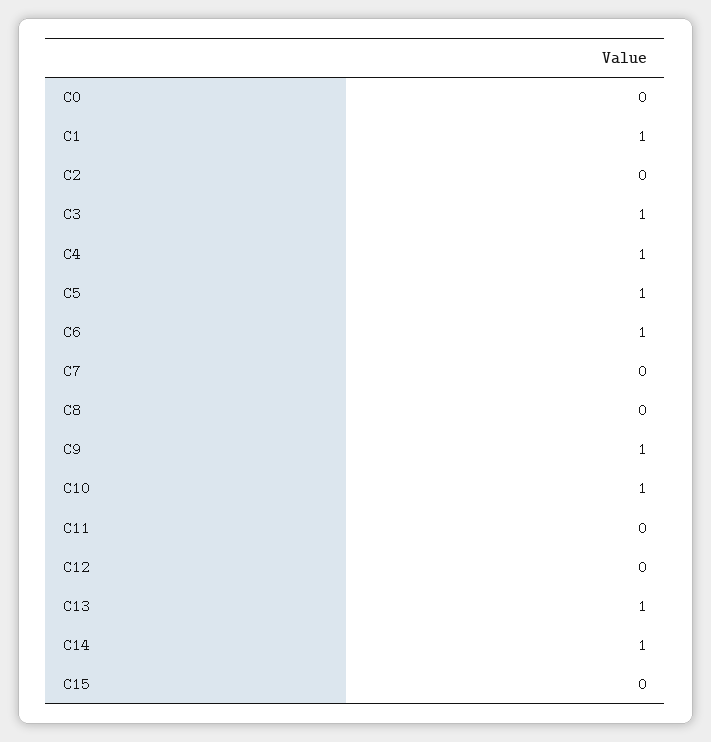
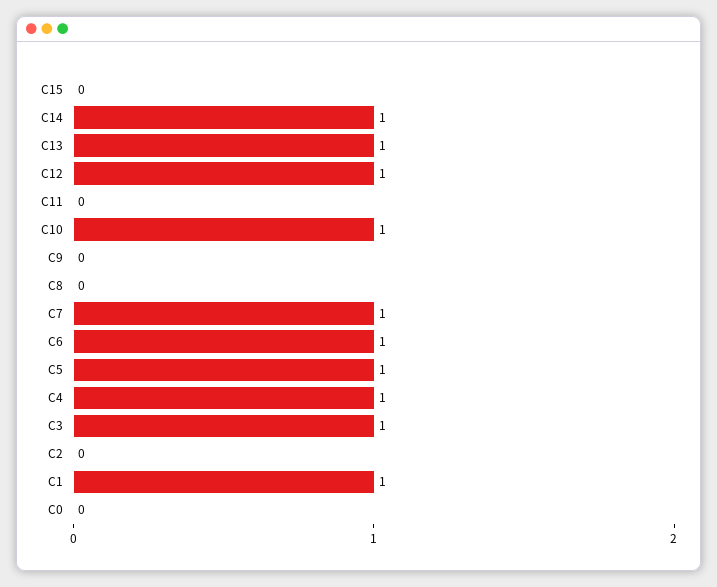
C7: 0 -> 1
C9: 1 -> 0
C12: 0 -> 1

